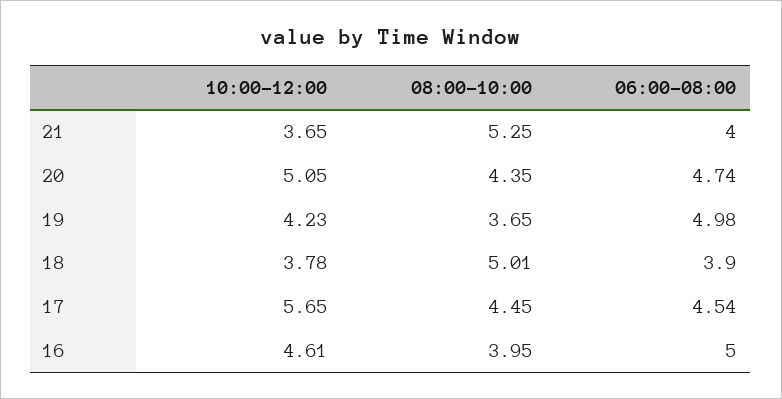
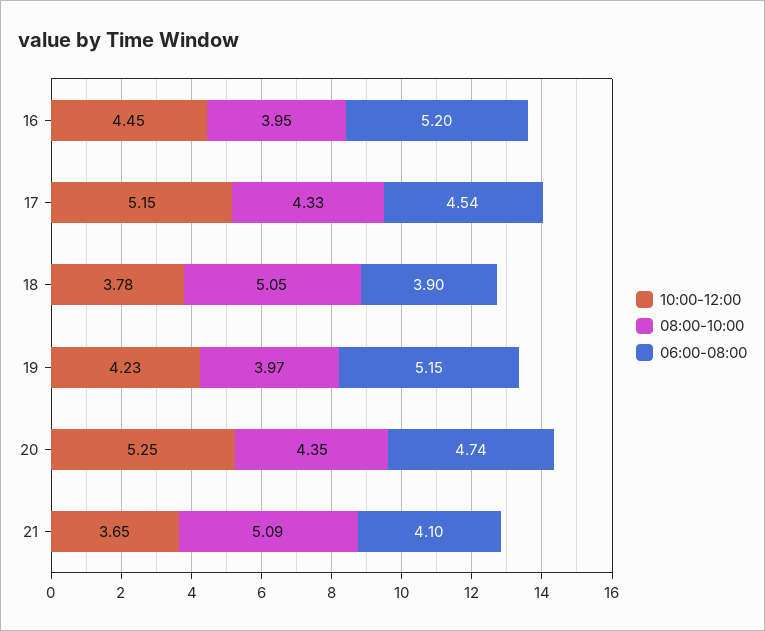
08:00-10:00, 21: 5.25 -> 5.09
06:00-08:00, 21: 4 -> 4.1
10:00-12:00, 20: 5.05 -> 5.25
08:00-10:00, 19: 3.65 -> 3.97
06:00-08:00, 19: 4.98 -> 5.15
08:00-10:00, 18: 5.01 -> 5.05
10:00-12:00, 17: 5.65 -> 5.15
08:00-10:00, 17: 4.45 -> 4.33
10:00-12:00, 16: 4.61 -> 4.45
06:00-08:00, 16: 5 -> 5.2

